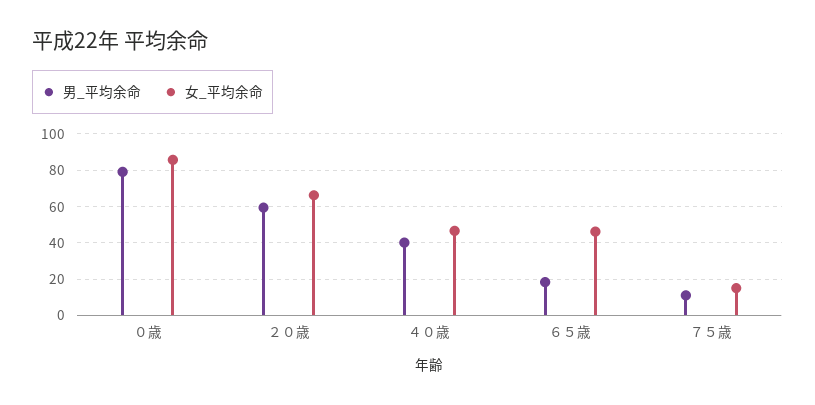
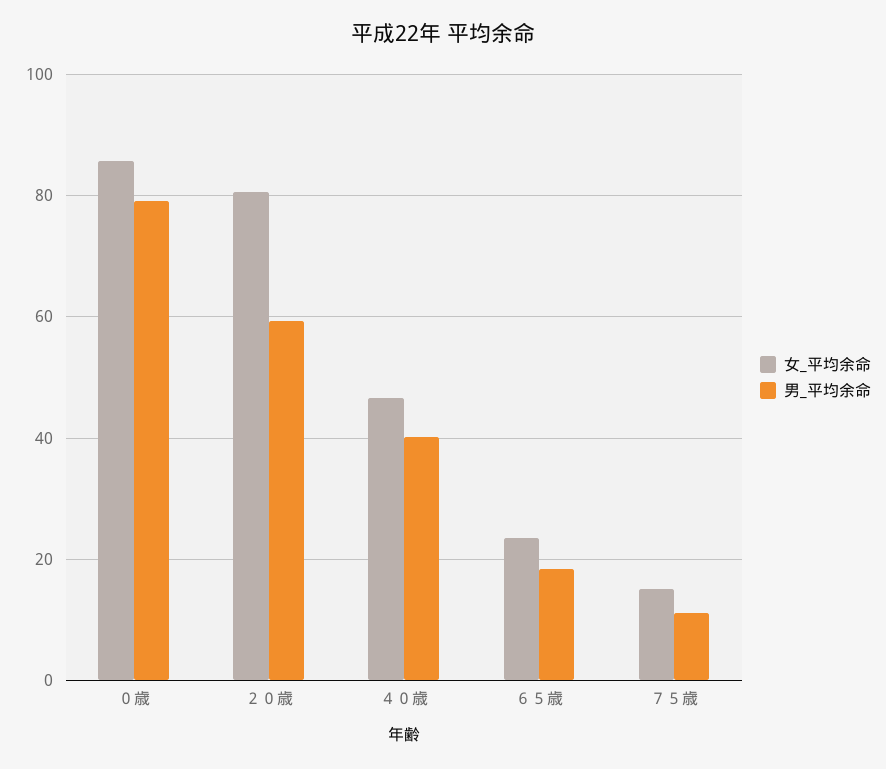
女_平均余命, ２０歳: 65 -> 80
女_平均余命, ６５歳: 45 -> 24

